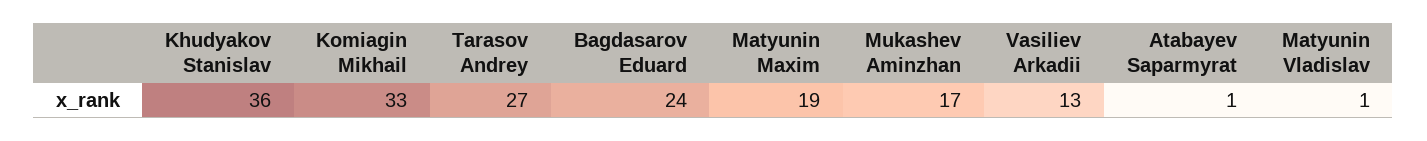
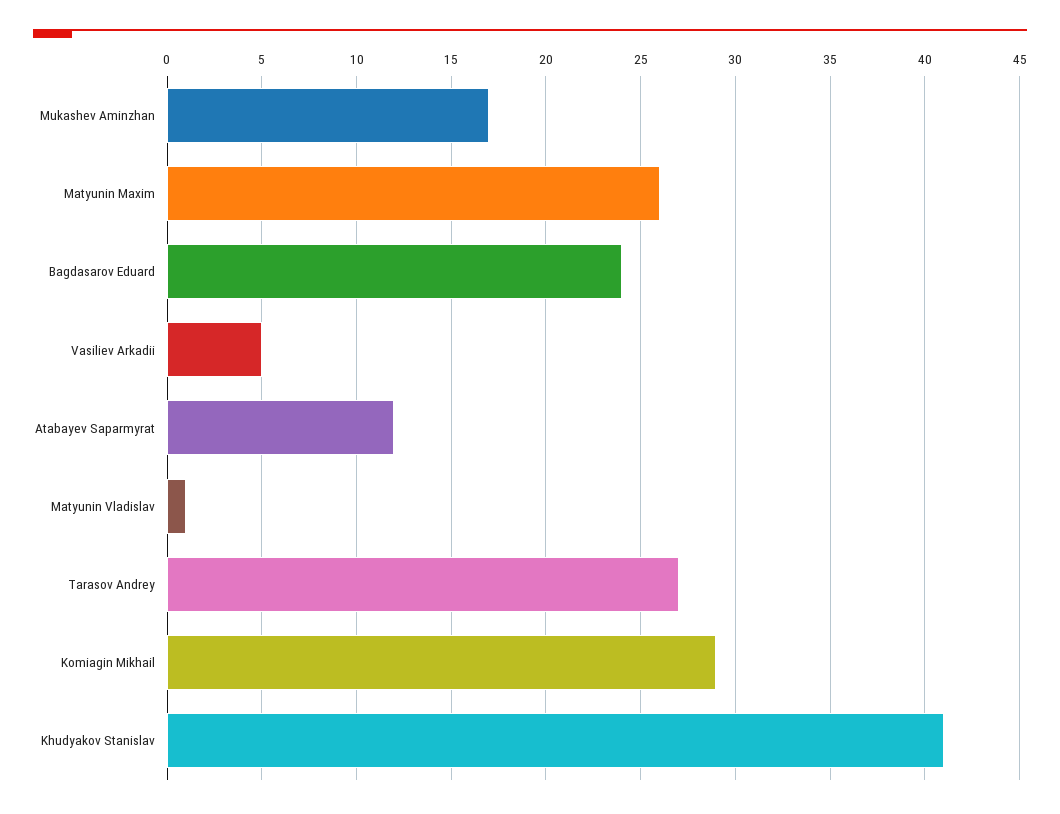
Khudyakov Stanislav: 36 -> 41
Komiagin Mikhail: 33 -> 29
Matyunin Maxim: 19 -> 26
Vasiliev Arkadii: 13 -> 5
Atabayev Saparmyrat: 1 -> 12

